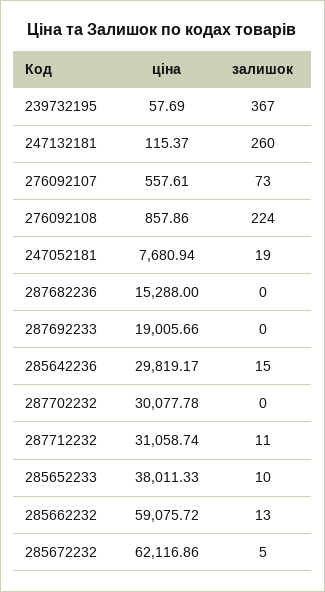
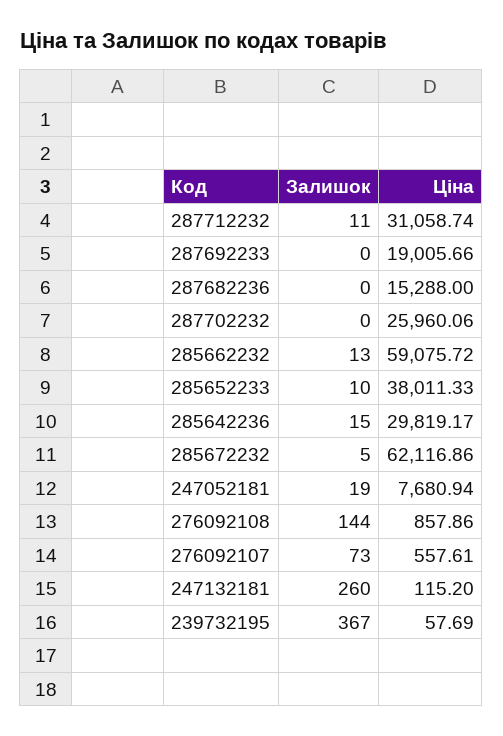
ціна, 247132181: 115.37 -> 115.2
залишок, 276092108: 224 -> 144
ціна, 287702232: 30077.78 -> 25960.06

